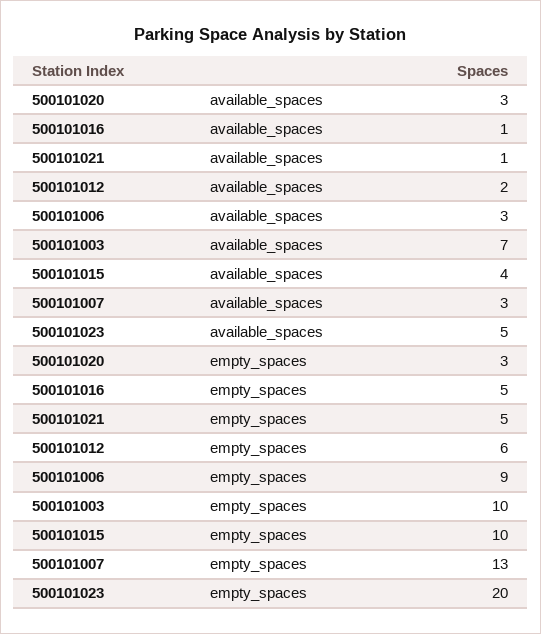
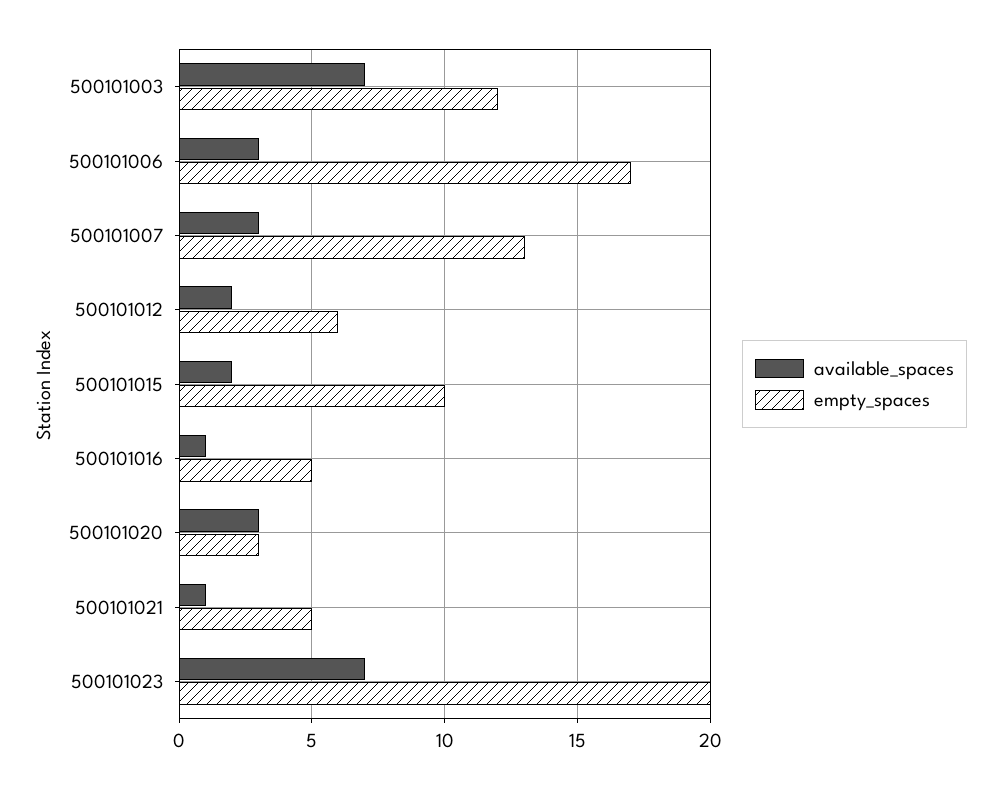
available_spaces, 500101015: 4 -> 2
available_spaces, 500101023: 5 -> 7
empty_spaces, 500101006: 9 -> 17
empty_spaces, 500101003: 10 -> 12

